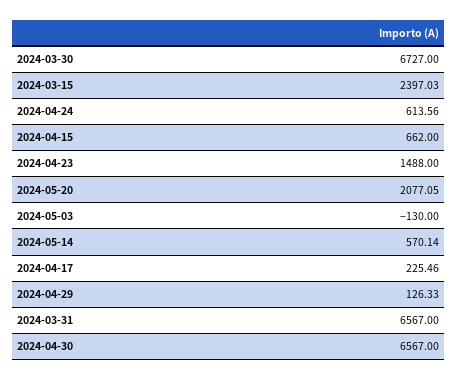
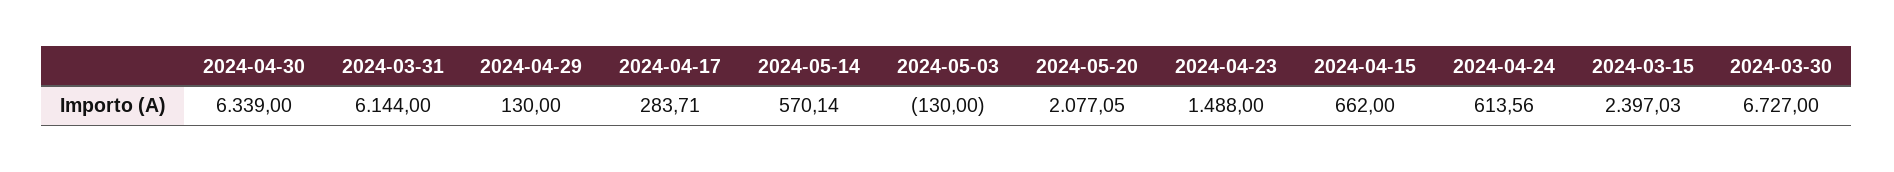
2024-04-17: 225.46 -> 283.71
2024-04-29: 126.33 -> 130
2024-03-31: 6567 -> 6144
2024-04-30: 6567 -> 6339

